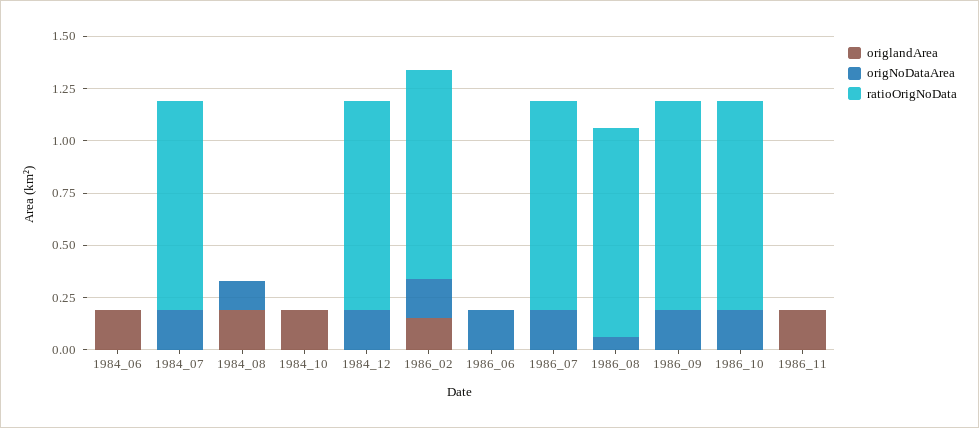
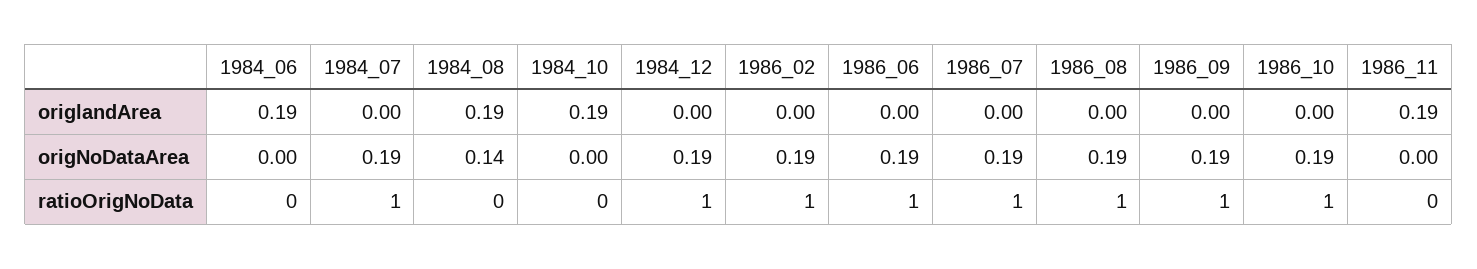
origlandArea, 1986_02: 0.15 -> 0
ratioOrigNoData, 1986_06: 0 -> 1
origNoDataArea, 1986_08: 0.05 -> 0.19

